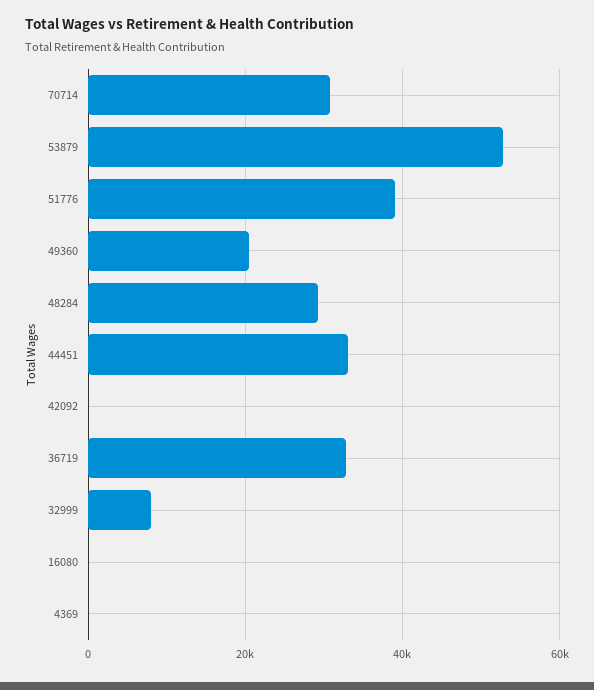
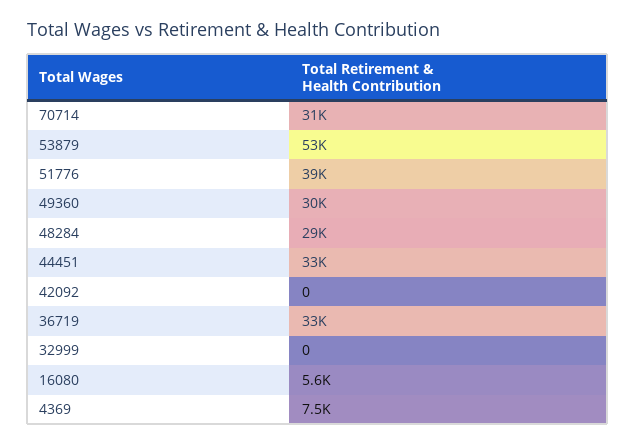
49360: 20000 -> 30000
32999: 8000 -> 0
16080: 0 -> 5600
4369: 0 -> 7500

